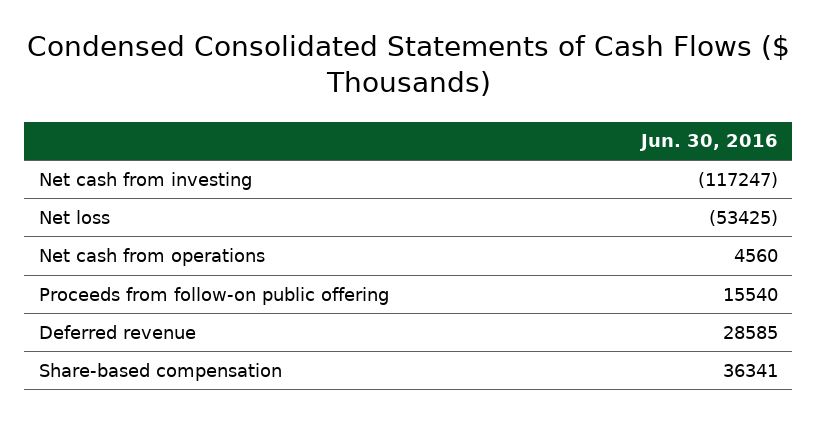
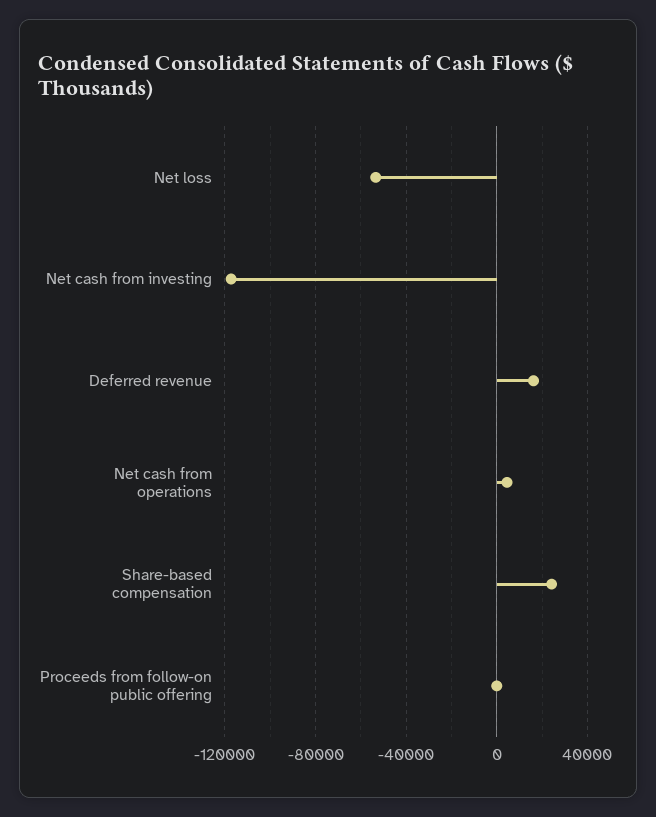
Proceeds from follow-on public offering: 15540 -> 0
Deferred revenue: 28585 -> 15000
Share-based compensation: 36341 -> 25000

